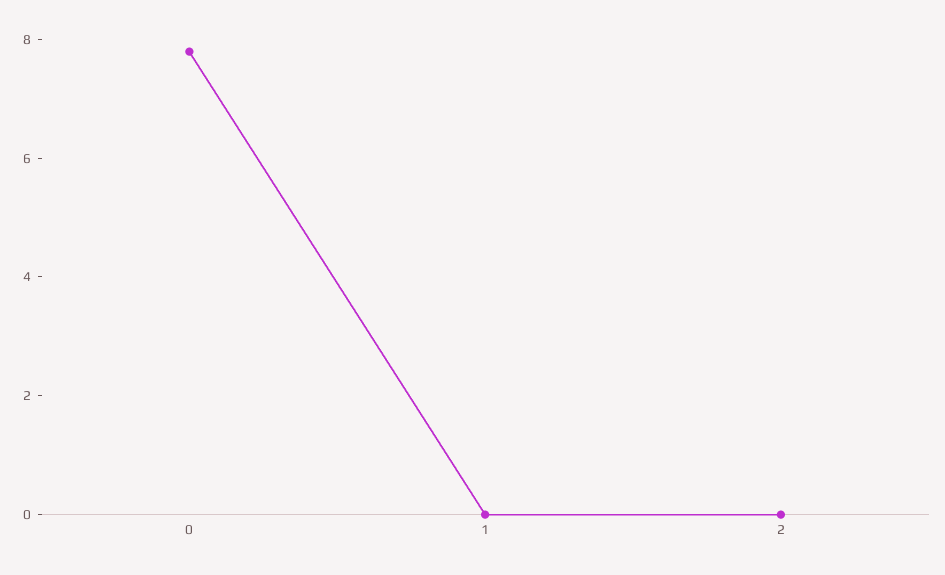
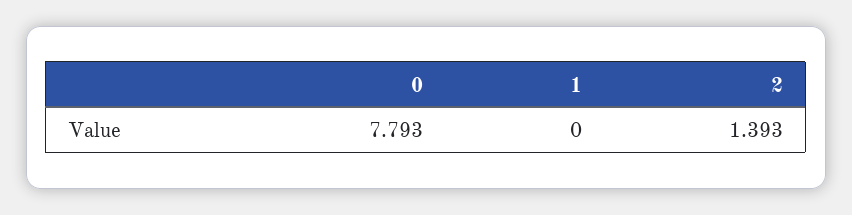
2: 0 -> 1.393

